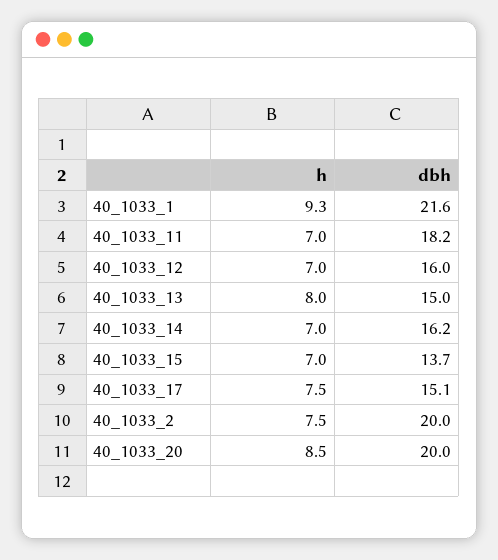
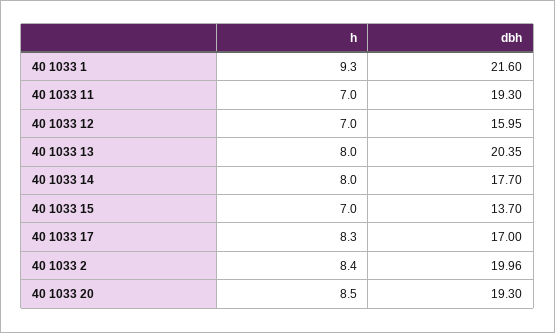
dbh, 40_1033_11: 18.2 -> 19.3
dbh, 40_1033_13: 15 -> 20.35
h, 40_1033_14: 7 -> 8
dbh, 40_1033_14: 16.2 -> 17.7
h, 40_1033_17: 7.5 -> 8.3
dbh, 40_1033_17: 15.1 -> 17
h, 40_1033_2: 7.5 -> 8.4
dbh, 40_1033_20: 20 -> 19.3

